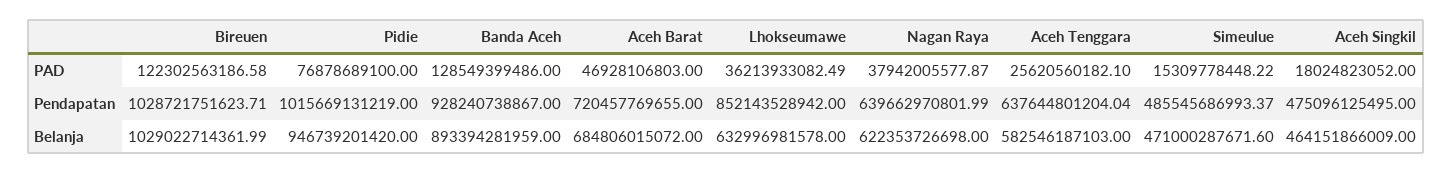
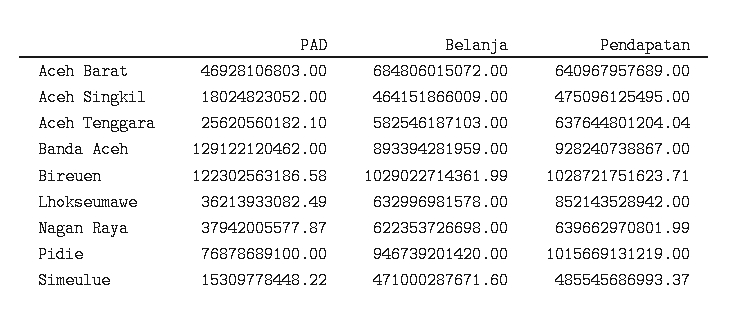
Banda Aceh, PAD: 128549399486 -> 129122120462
Aceh Barat, Pendapatan: 720457769655 -> 640967957689

